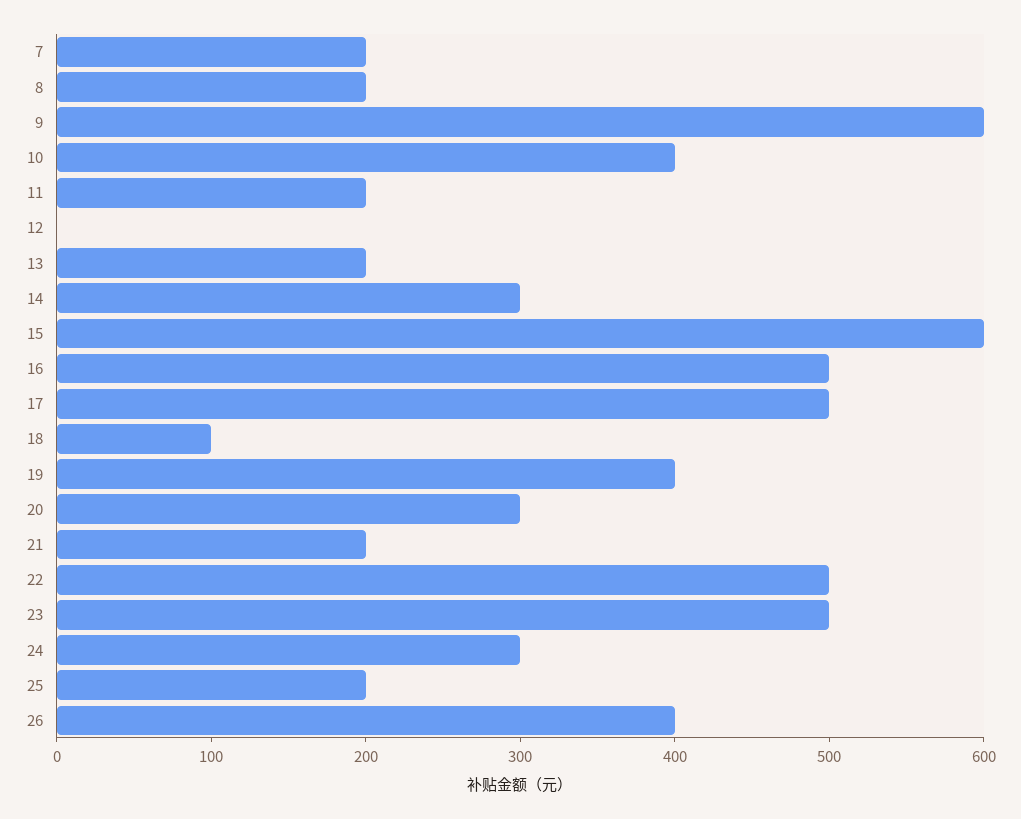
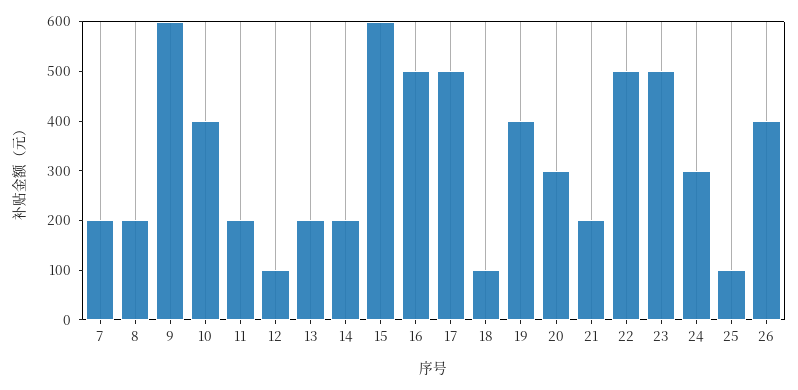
12: 0 -> 100
14: 300 -> 200
25: 200 -> 100

